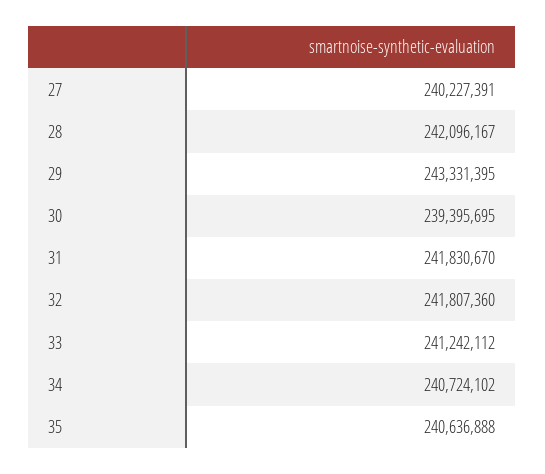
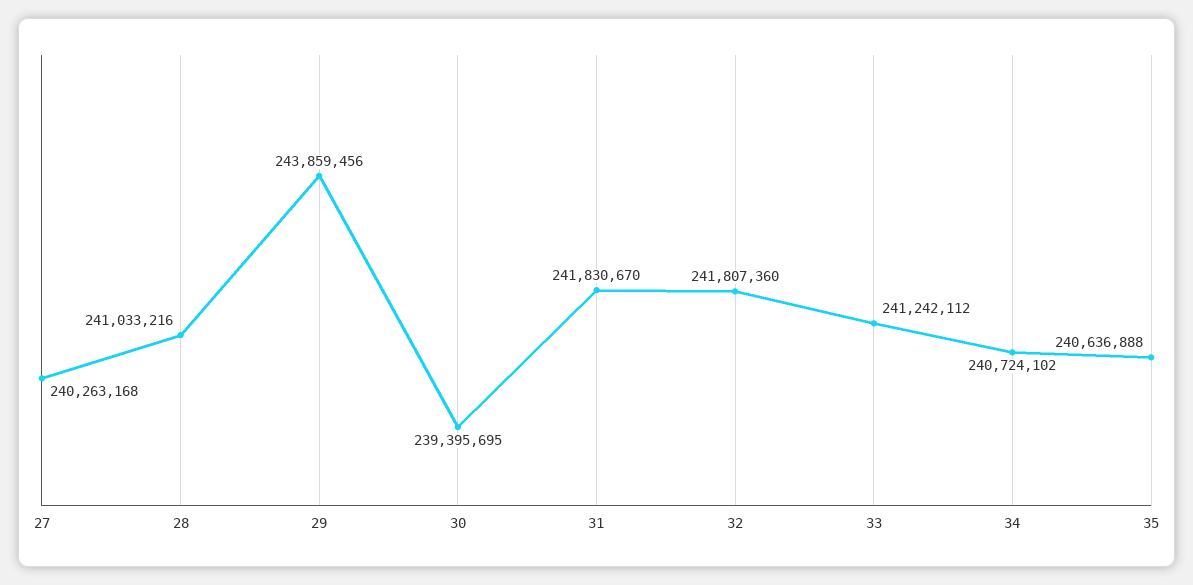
27: 240227391 -> 240263168
28: 242096167 -> 241033216
29: 243331395 -> 243859456

